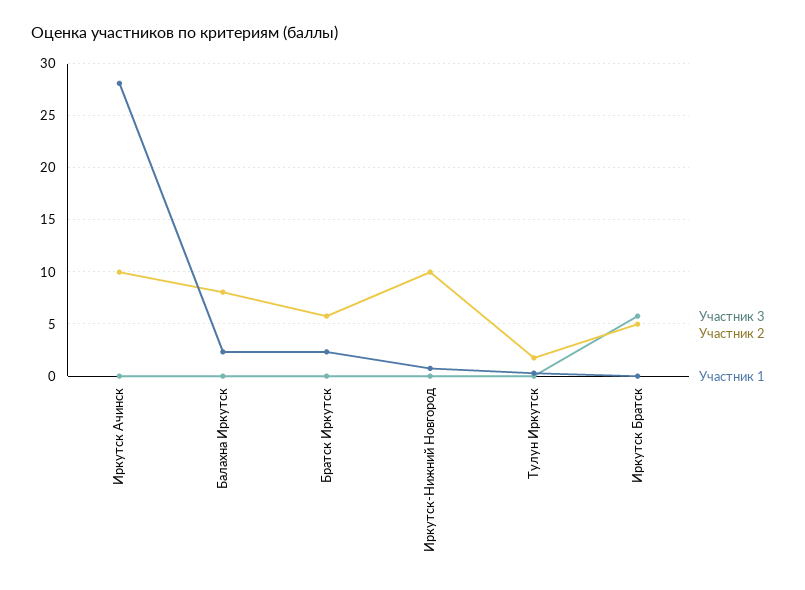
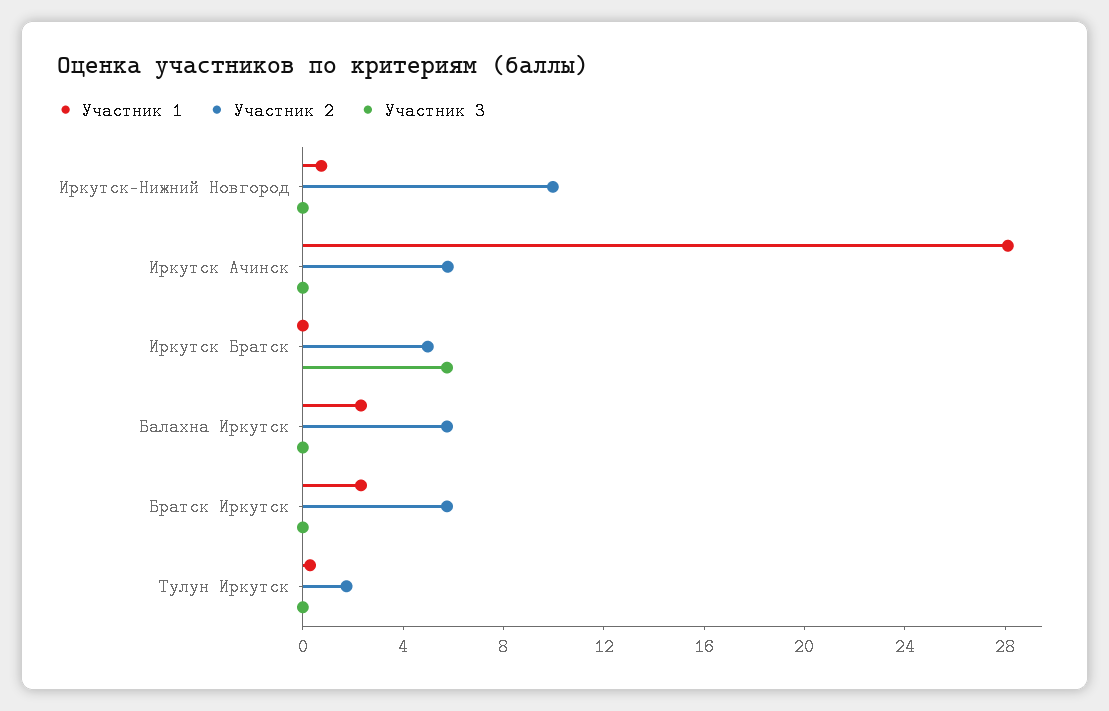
Участник 2, Иркутск Ачинск: 10 -> 6
Участник 2, Балахна Иркутск: 8 -> 6

